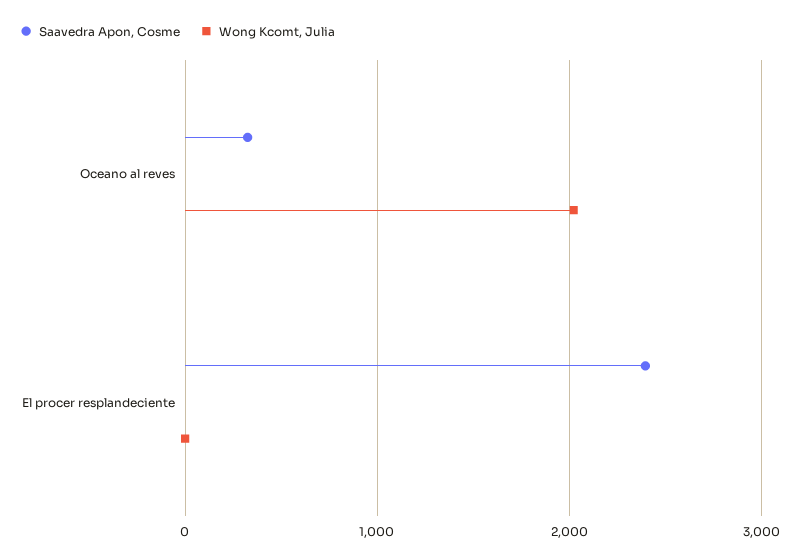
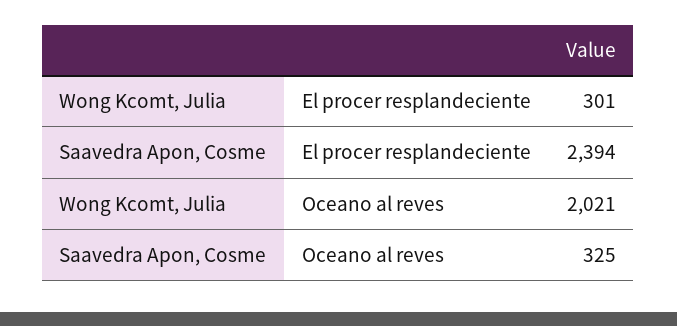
Wong Kcomt, Julia, El procer resplandeciente: 0 -> 301

